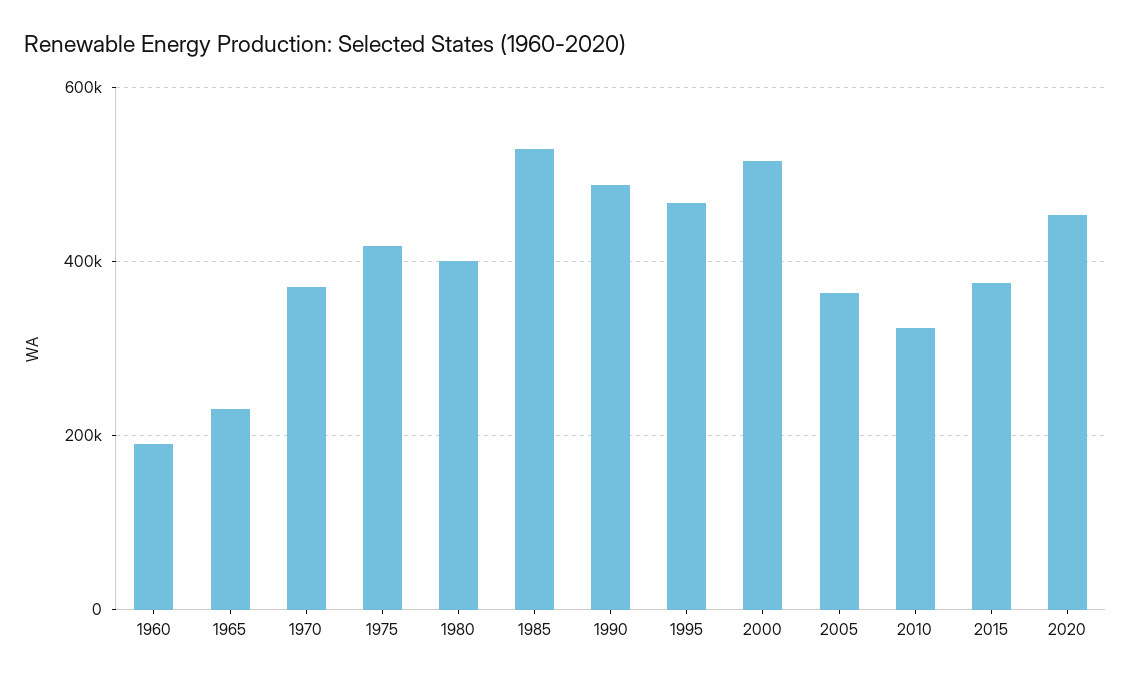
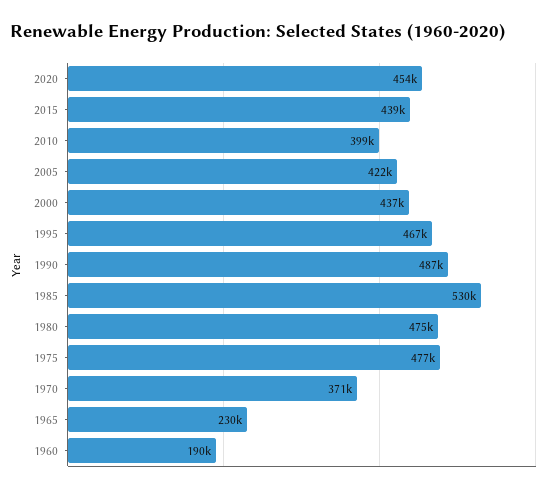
1975: 420000 -> 477000
1980: 400000 -> 475000
2000: 520000 -> 437000
2005: 360000 -> 422000
2010: 320000 -> 399000
2015: 380000 -> 439000

